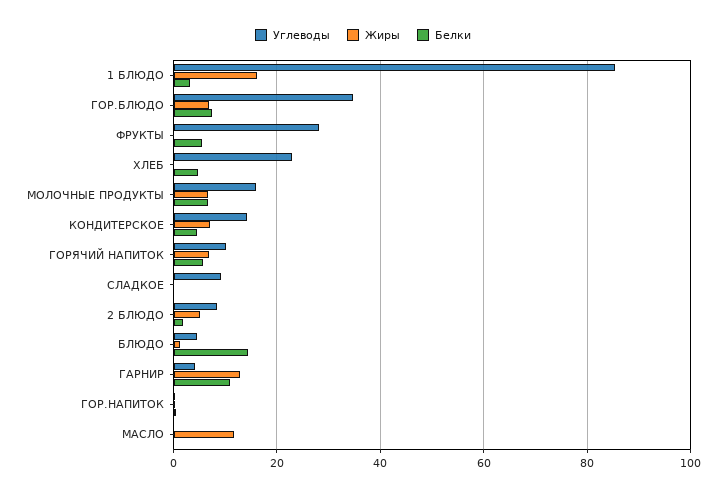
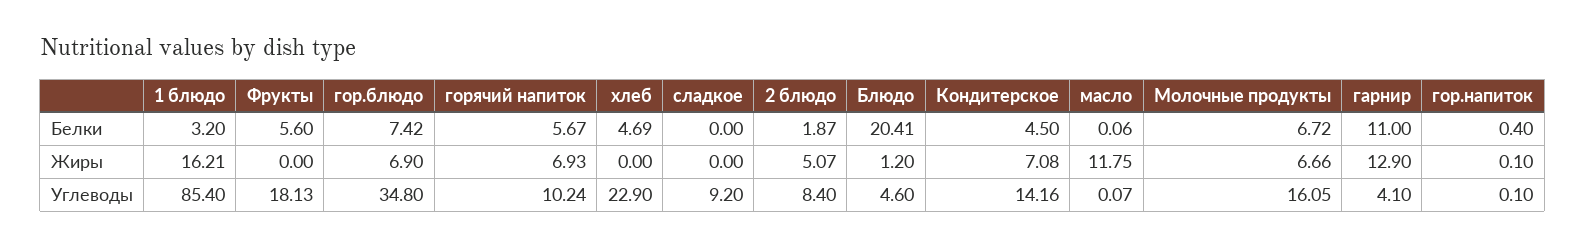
Углеводы, ФРУКТЫ: 28 -> 18.13
Белки, БЛЮДО: 14 -> 20.41

